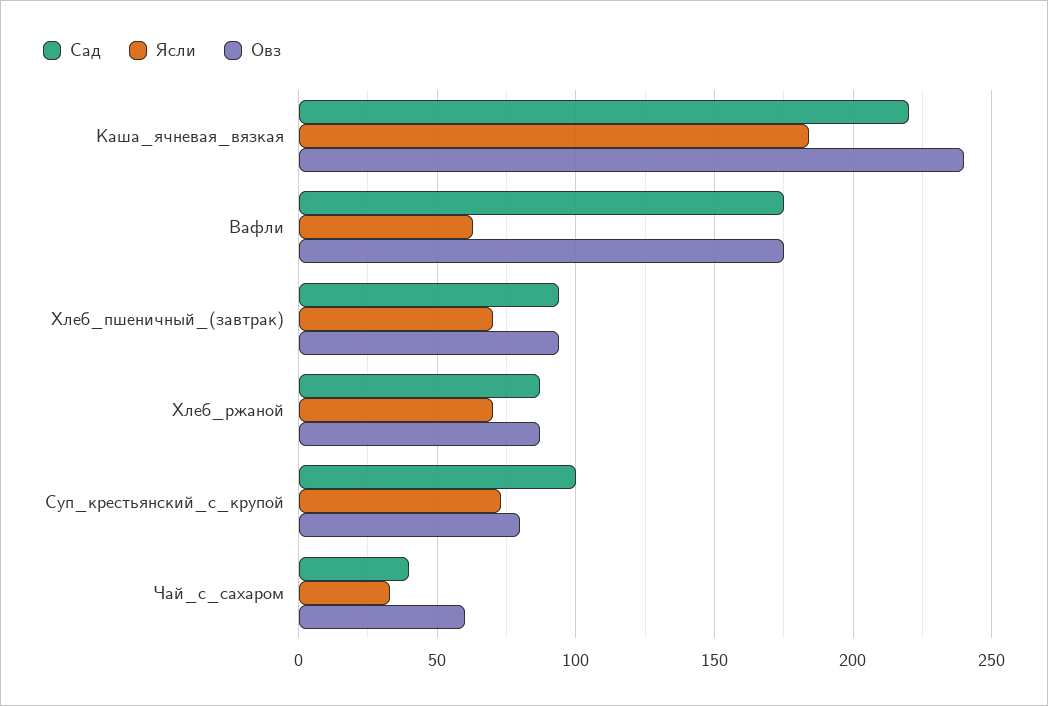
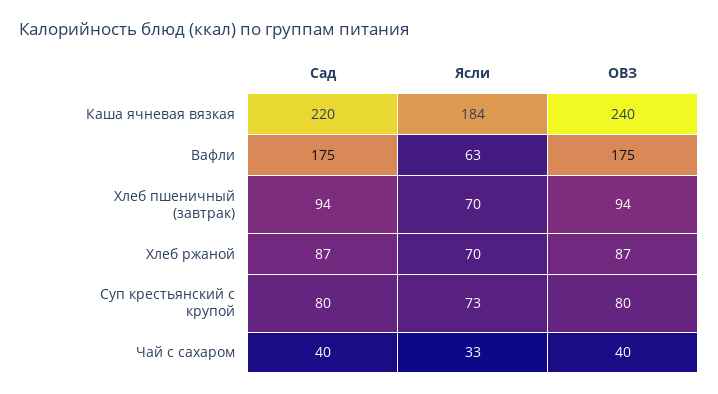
Сад, Суп_крестьянский_с_крупой: 100 -> 80
Овз, Чай_с_сахаром: 60 -> 40

